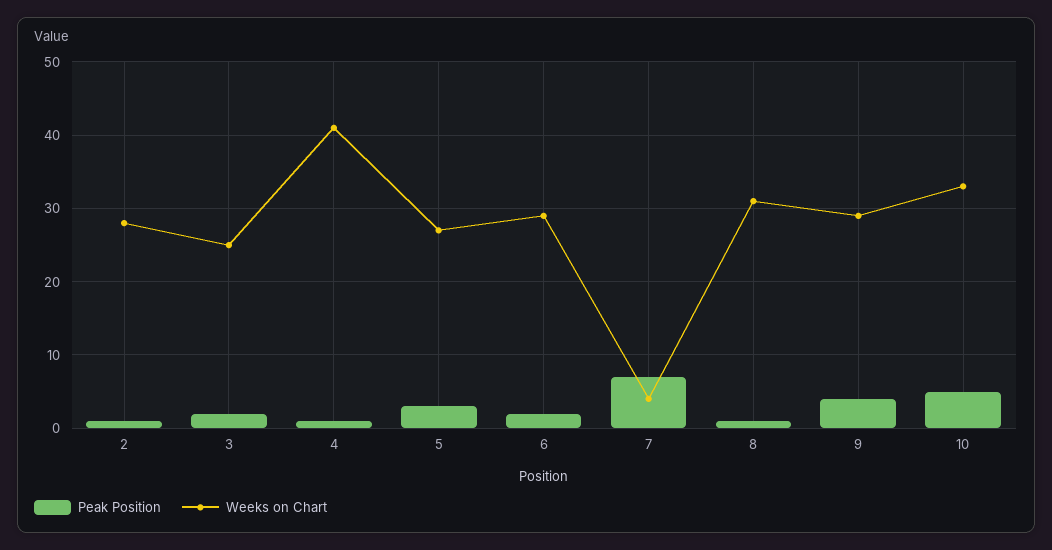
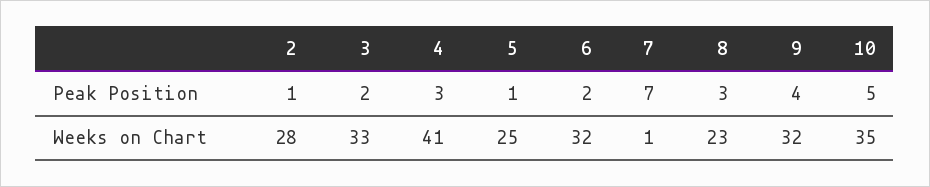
Weeks on Chart, 3: 25 -> 33
Peak Position, 4: 1 -> 3
Peak Position, 5: 3 -> 1
Weeks on Chart, 5: 27 -> 25
Weeks on Chart, 6: 29 -> 32
Weeks on Chart, 7: 4 -> 1
Peak Position, 8: 1 -> 3
Weeks on Chart, 8: 31 -> 23
Weeks on Chart, 9: 29 -> 32
Weeks on Chart, 10: 33 -> 35

